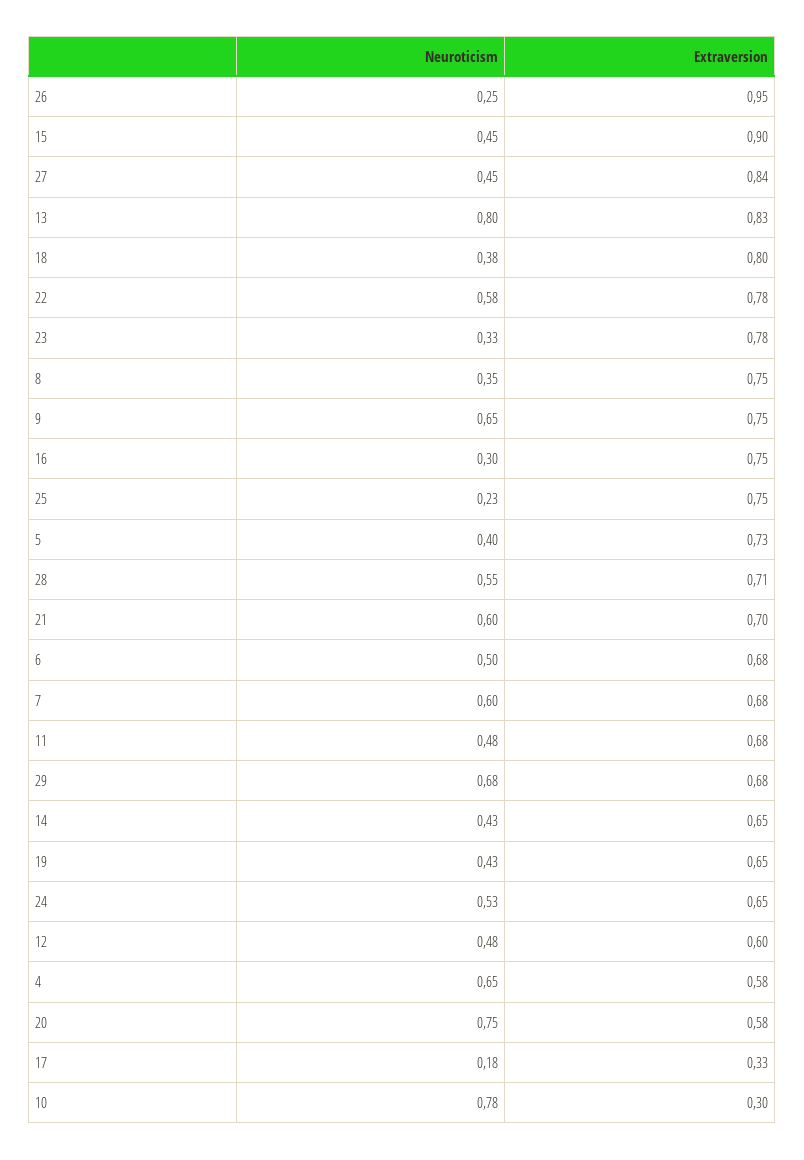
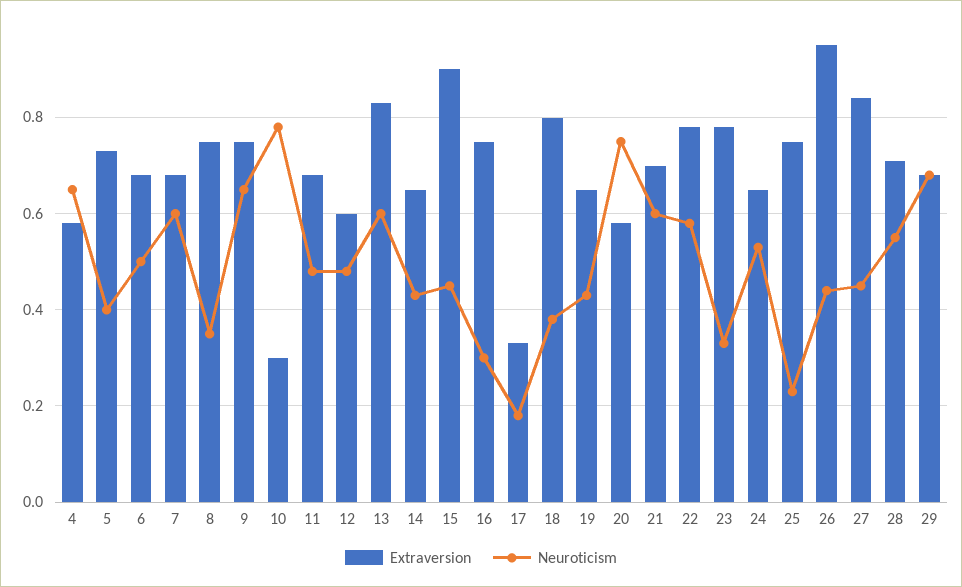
Neuroticism, 26: 0.25 -> 0.45
Neuroticism, 13: 0.8 -> 0.6

